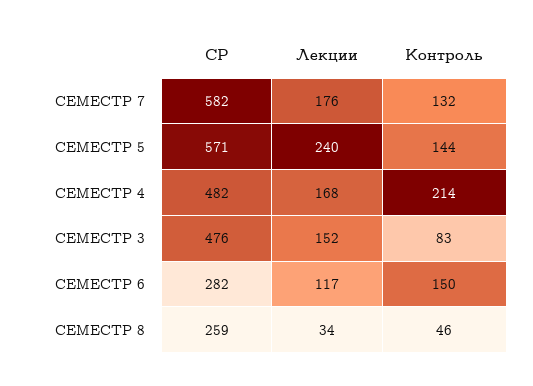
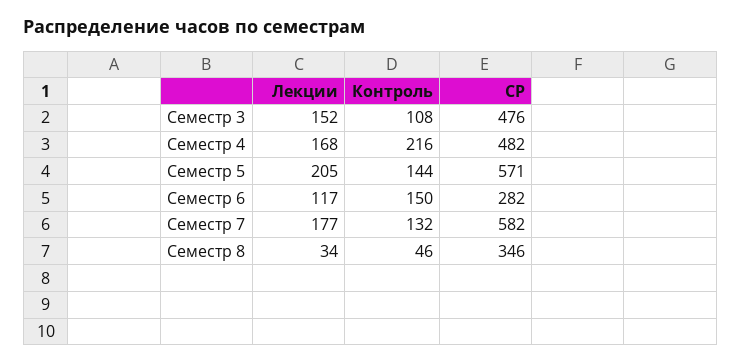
Лекции, СЕМЕСТР 7: 176 -> 177
Лекции, СЕМЕСТР 5: 240 -> 205
Контроль, СЕМЕСТР 4: 214 -> 216
Контроль, СЕМЕСТР 3: 83 -> 108
СР, СЕМЕСТР 8: 259 -> 346

